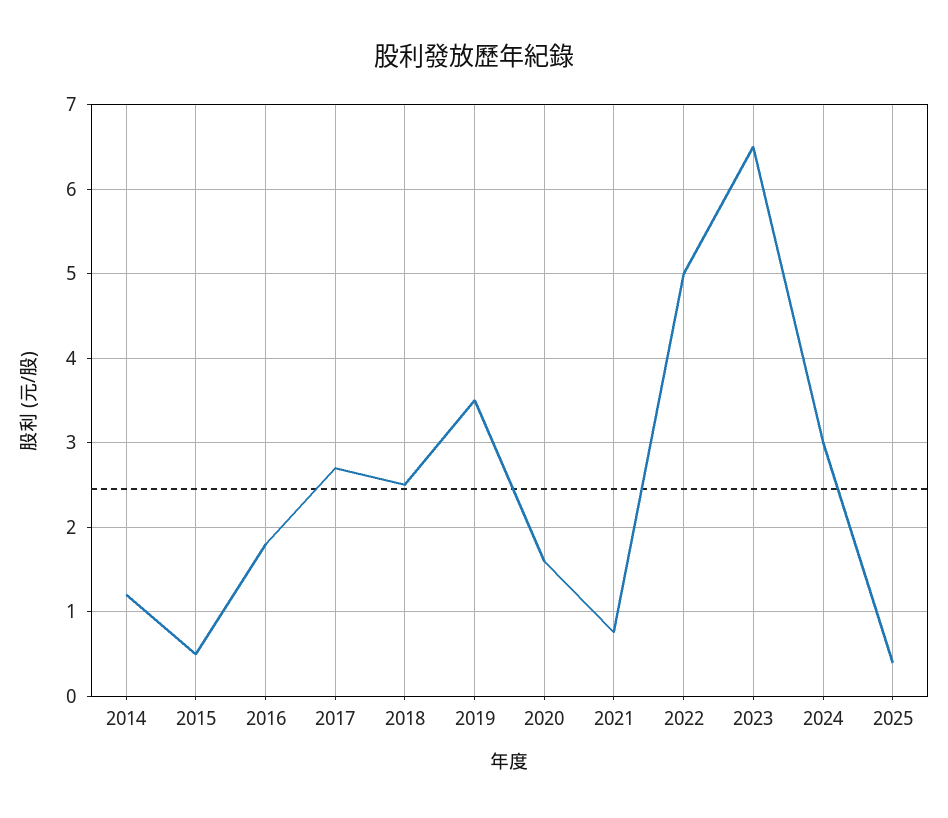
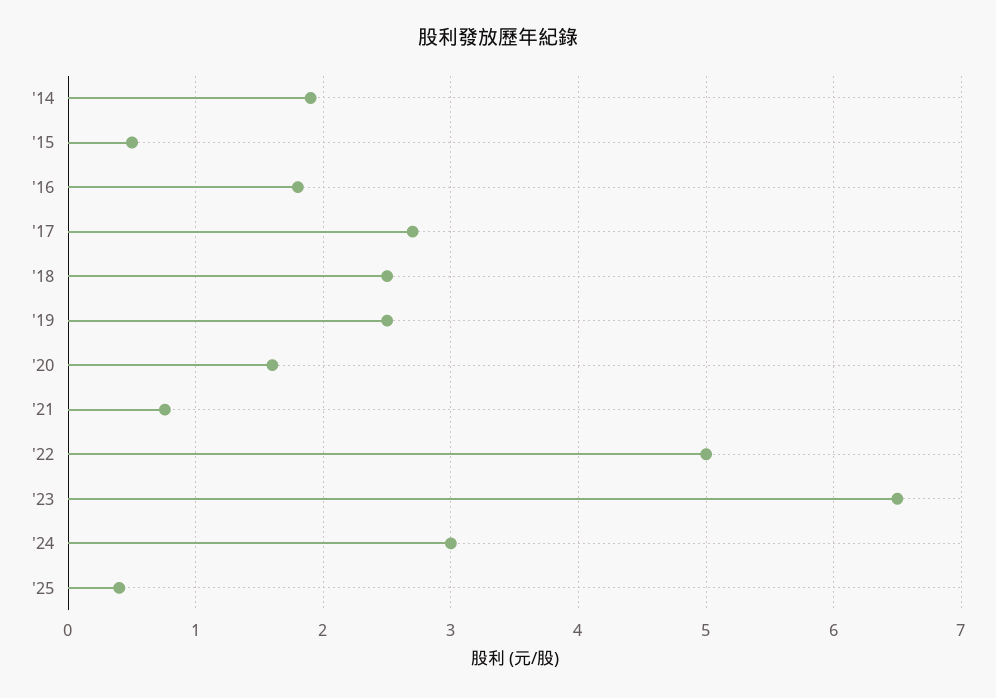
2014: 1.2 -> 1.9
2019: 3.5 -> 2.5

